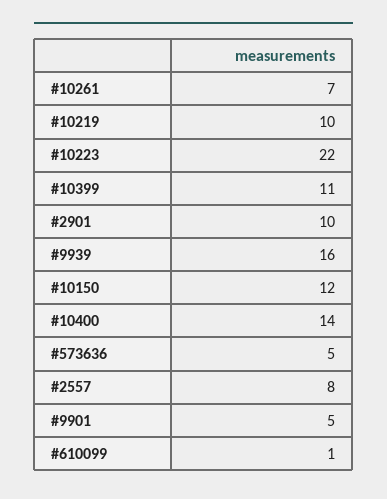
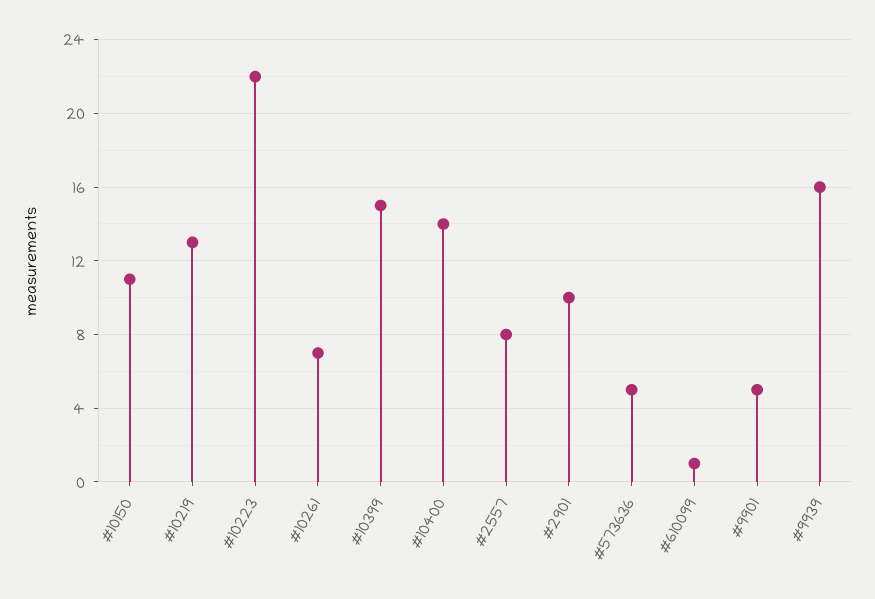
#10219: 10 -> 13
#10399: 11 -> 15
#10150: 12 -> 11

